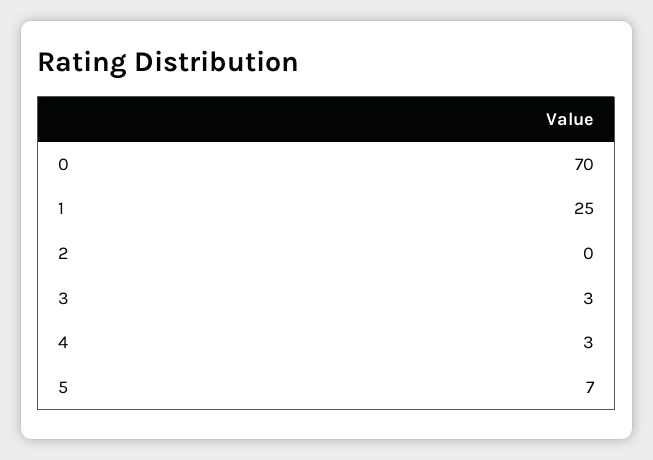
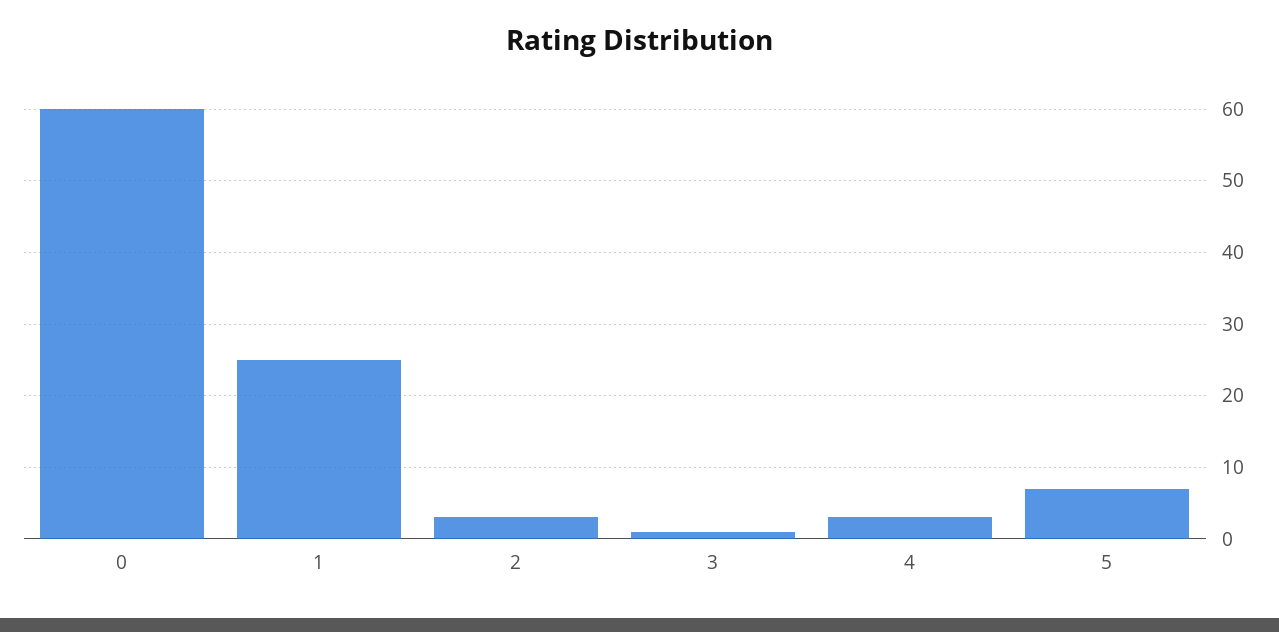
0: 70 -> 60
2: 0 -> 3
3: 3 -> 1

